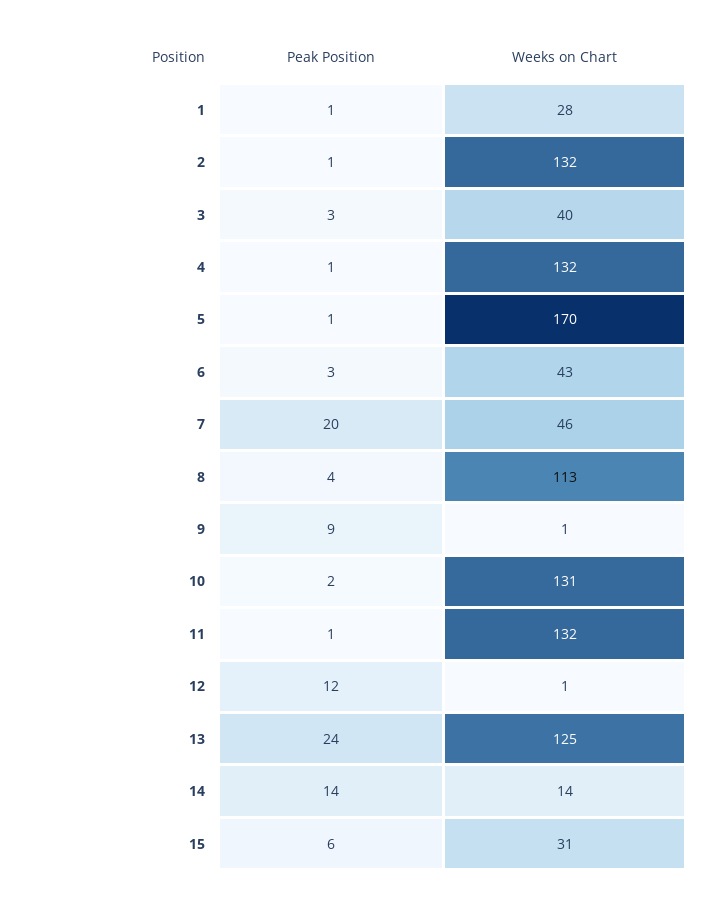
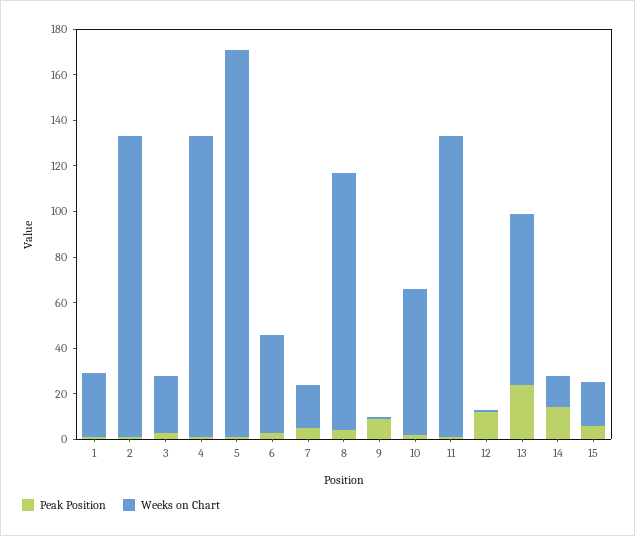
Weeks on Chart, 3: 40 -> 25
Peak Position, 7: 20 -> 5
Weeks on Chart, 7: 46 -> 20
Weeks on Chart, 10: 131 -> 65
Weeks on Chart, 13: 125 -> 75
Weeks on Chart, 15: 31 -> 20

